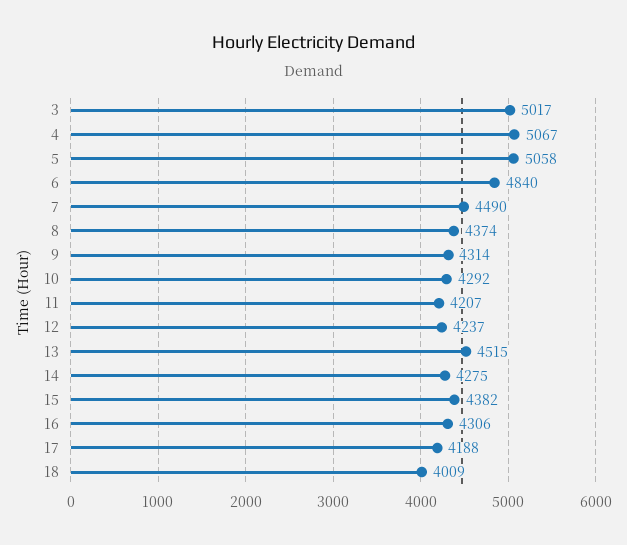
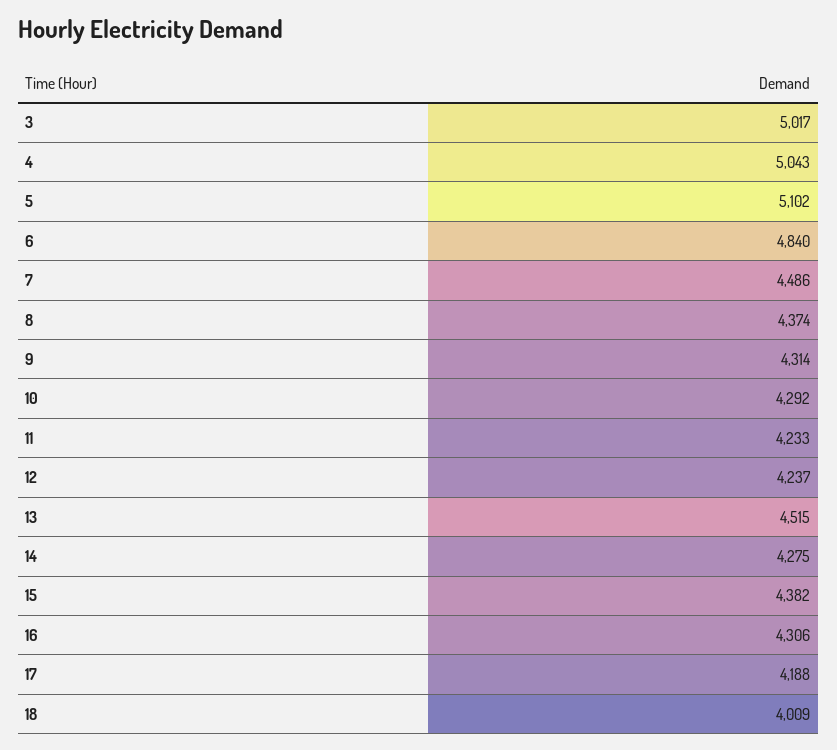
4: 5067 -> 5043
5: 5058 -> 5102
7: 4490 -> 4486
11: 4207 -> 4233

